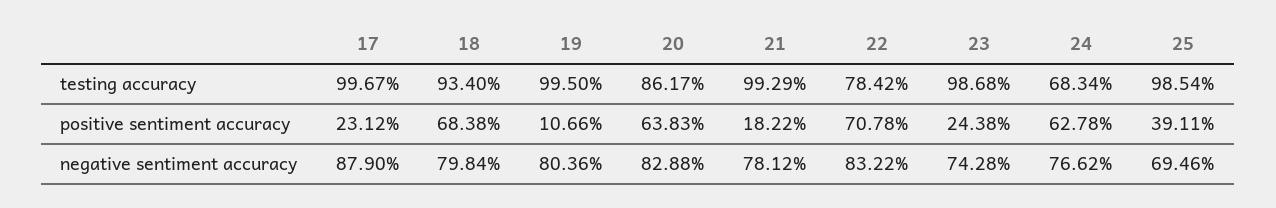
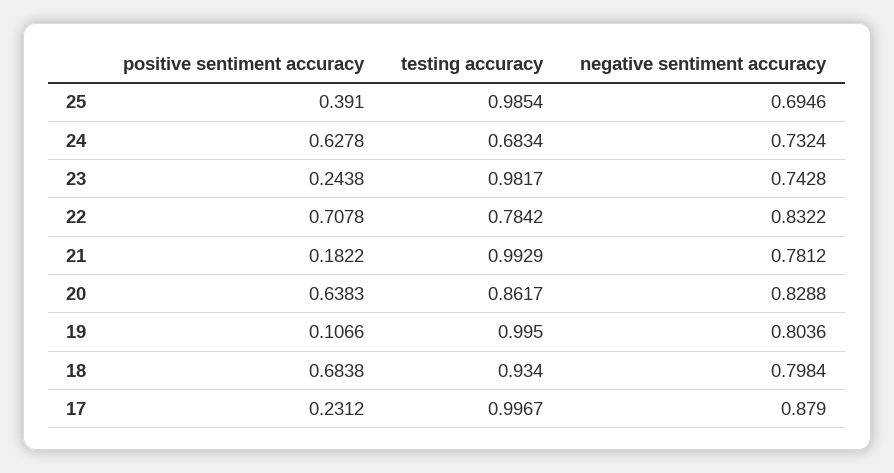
23, testing accuracy: 0.9868 -> 0.9817
25, positive sentiment accuracy: 0.3911 -> 0.391
24, negative sentiment accuracy: 0.7662 -> 0.7324

